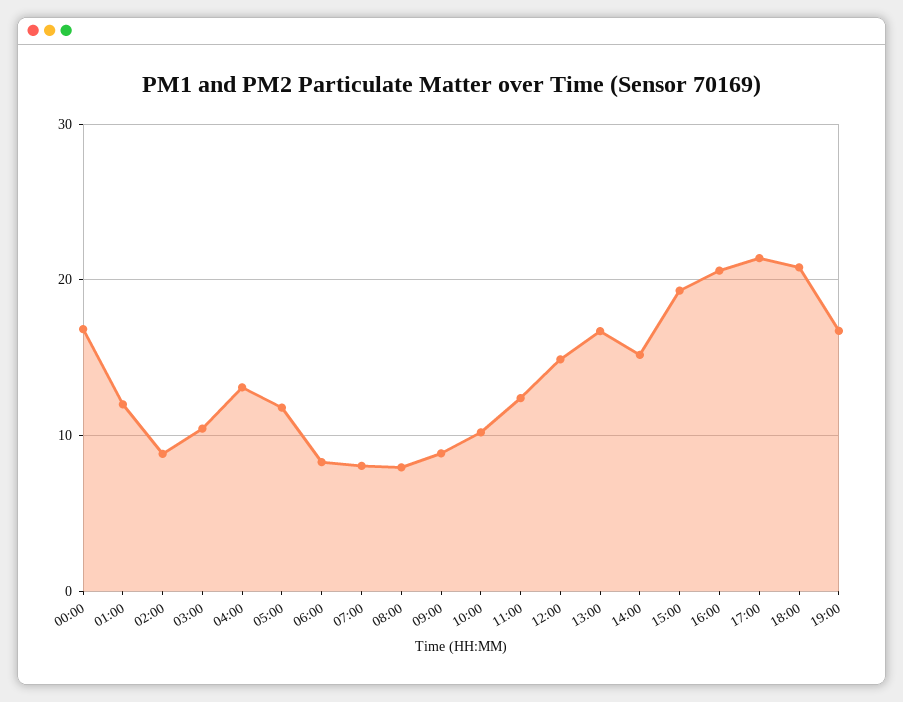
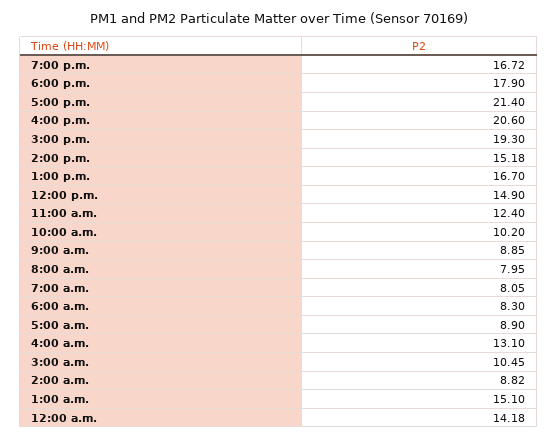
00:00: 17 -> 14.18
01:00: 12 -> 15.1
05:00: 12 -> 8.9
18:00: 21 -> 17.9

